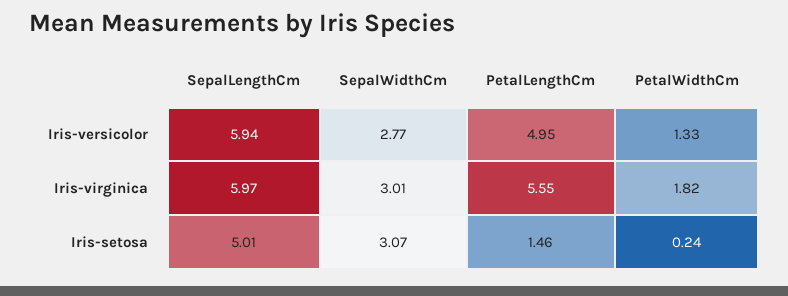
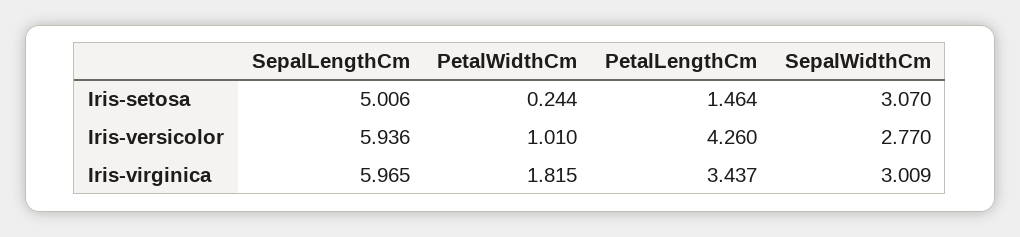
PetalLengthCm, Iris-versicolor: 4.95 -> 4.26
PetalWidthCm, Iris-versicolor: 1.33 -> 1.01
PetalLengthCm, Iris-virginica: 5.55 -> 3.437

